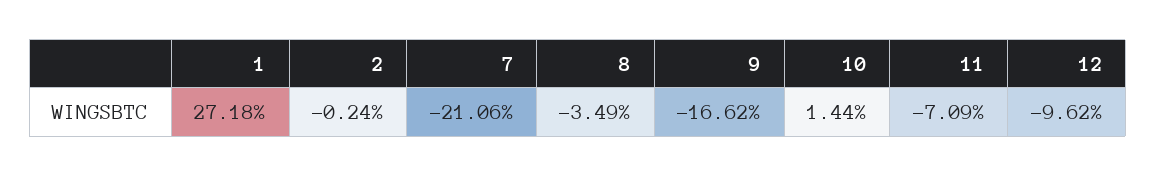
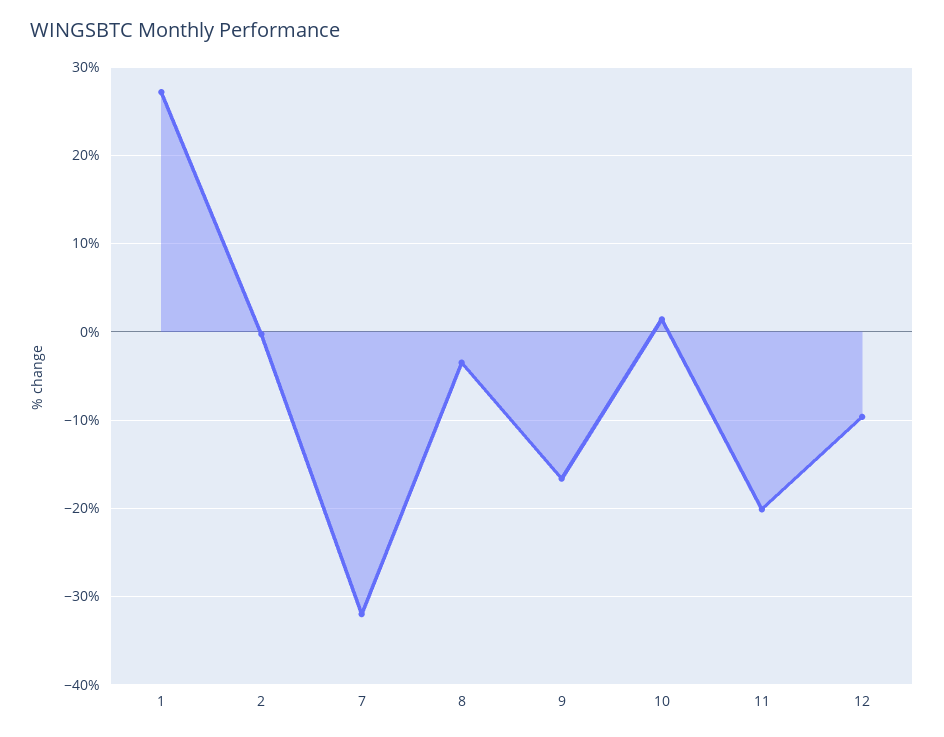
7: -21.06 -> -32
11: -7.09 -> -20

